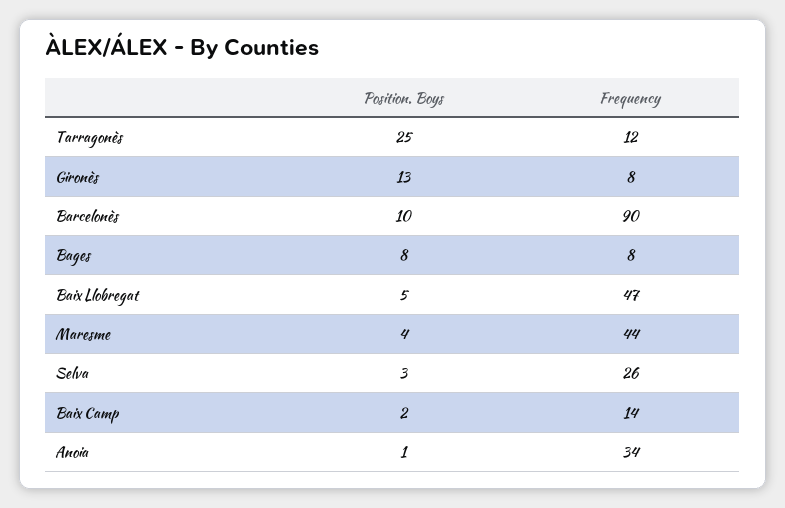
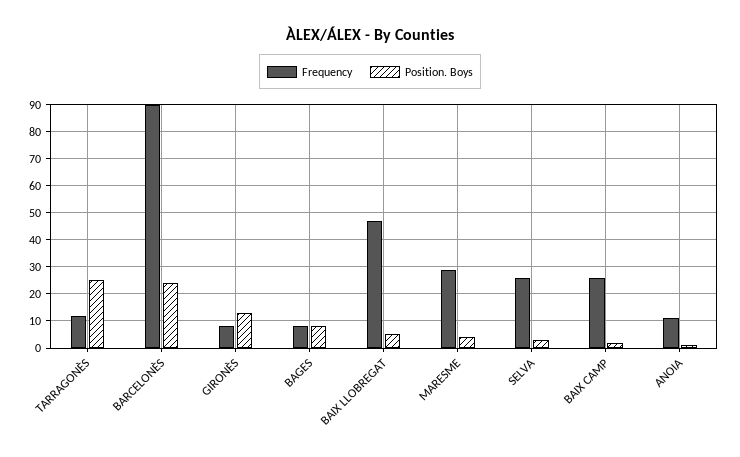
Position. Boys, Barcelonès: 10 -> 25
Frequency, Maresme: 44 -> 30
Frequency, Baix Camp: 14 -> 25
Frequency, Anoia: 34 -> 10

